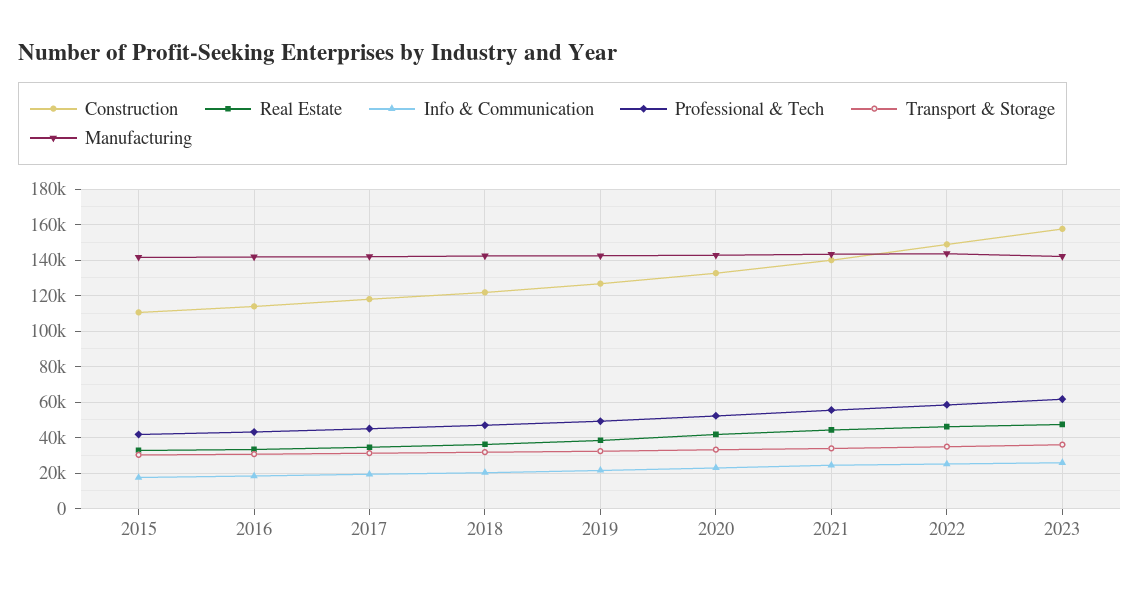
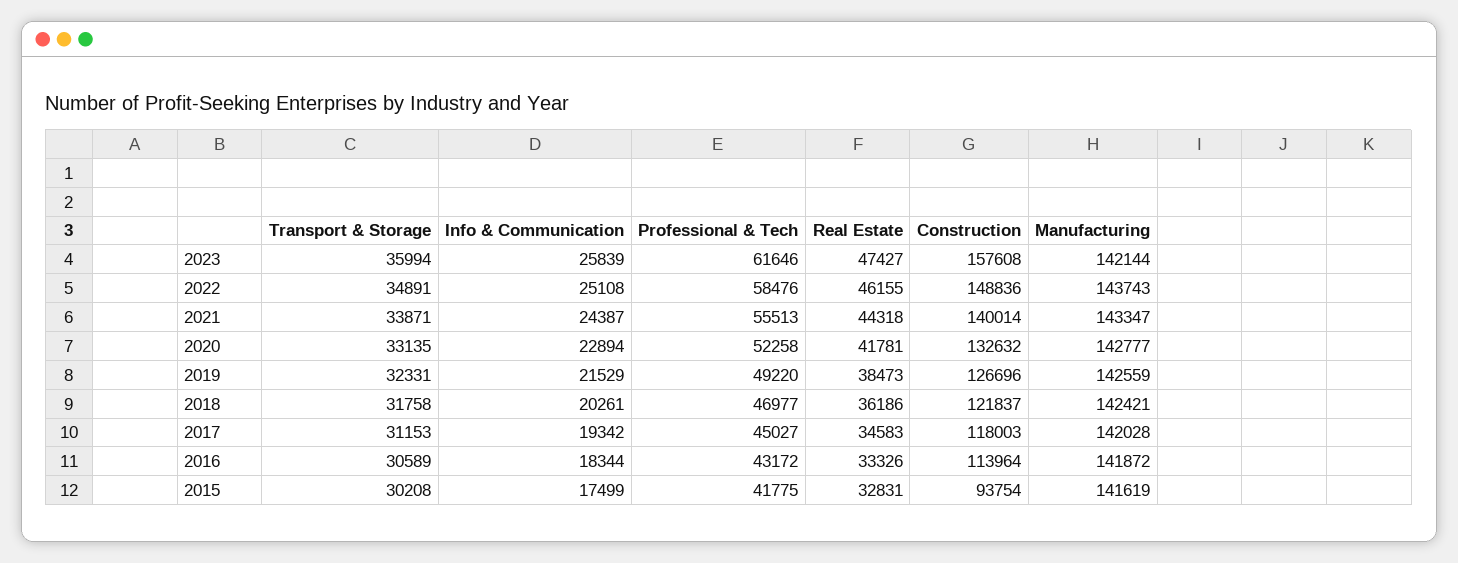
Construction, 2015: 110000 -> 93754

